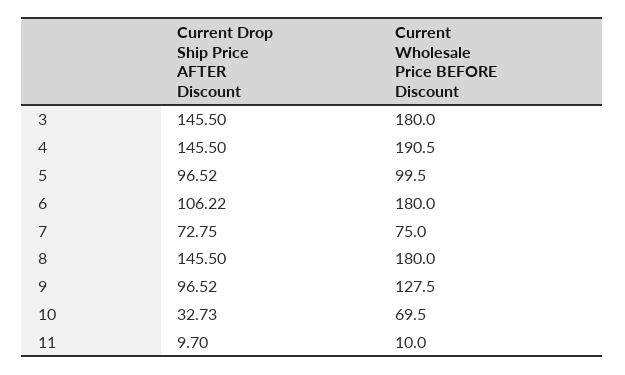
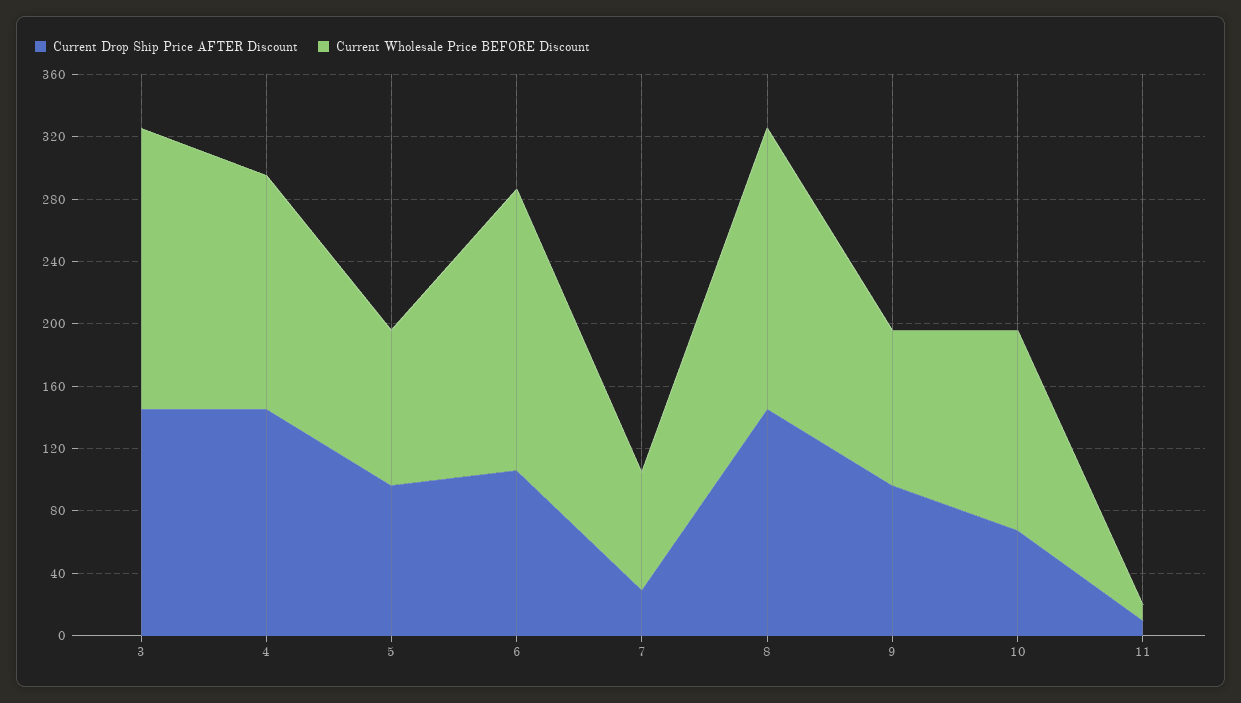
Current Wholesale Price BEFORE Discount, 4: 190.5 -> 150
Current Drop Ship Price AFTER Discount, 7: 72.75 -> 30
Current Wholesale Price BEFORE Discount, 9: 127.5 -> 100
Current Drop Ship Price AFTER Discount, 10: 32.73 -> 70
Current Wholesale Price BEFORE Discount, 10: 69.5 -> 130

